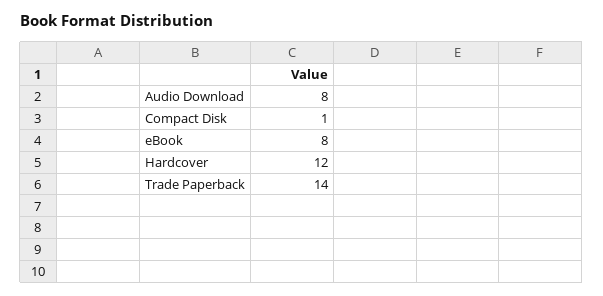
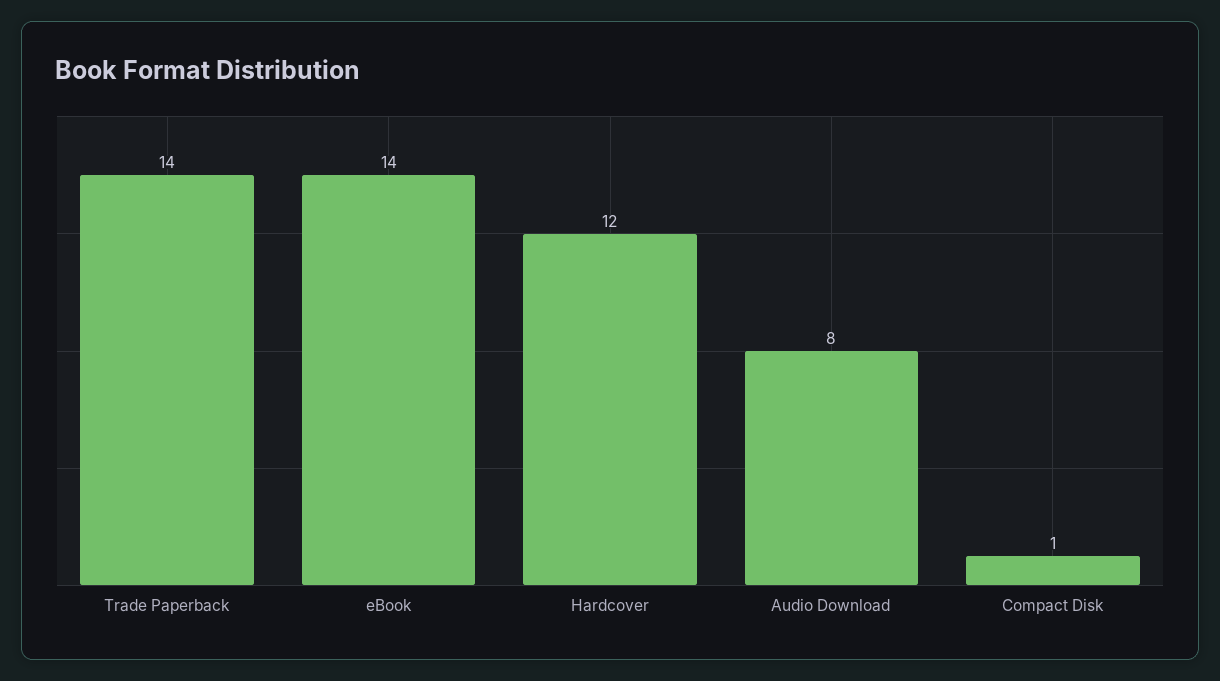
eBook: 8 -> 14

